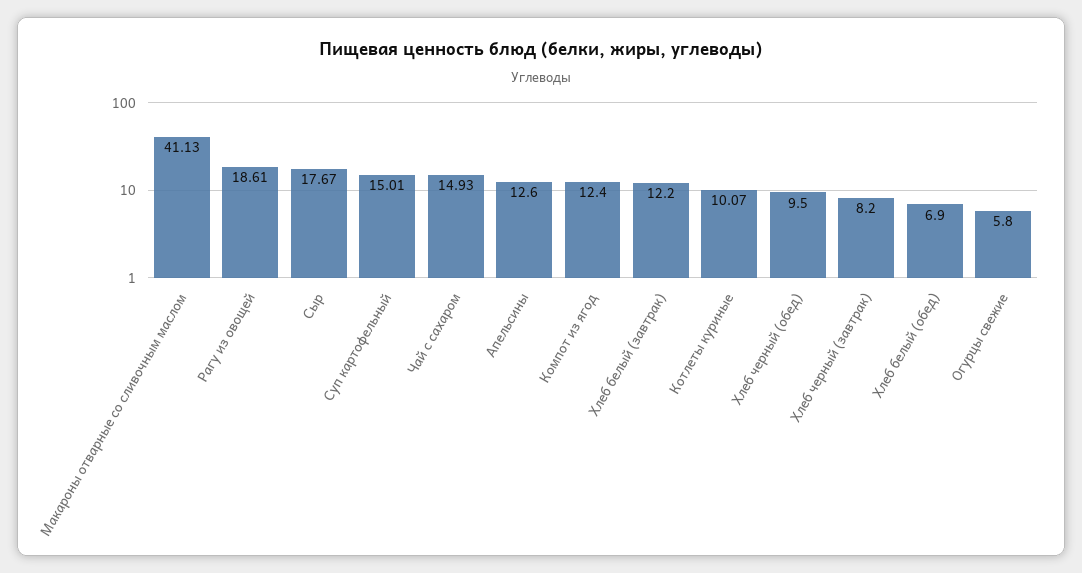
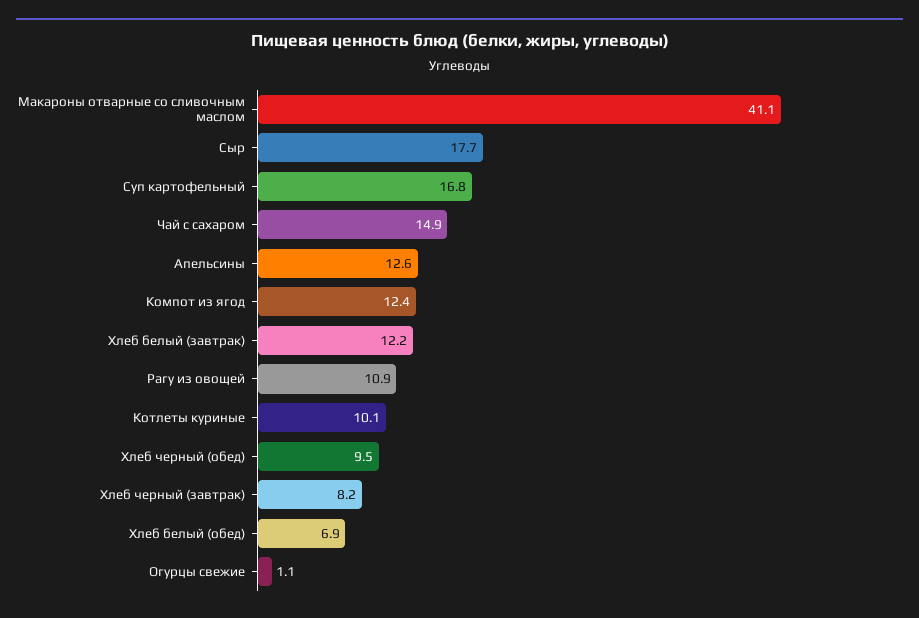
Рагу из овощей: 18.61 -> 10.9
Суп картофельный: 15.01 -> 16.8
Огурцы свежие: 5.8 -> 1.1

